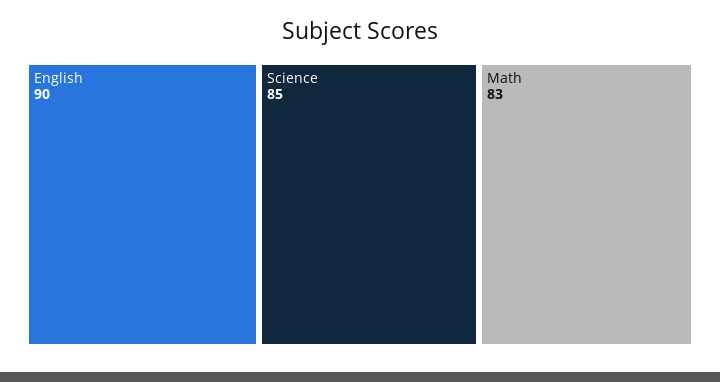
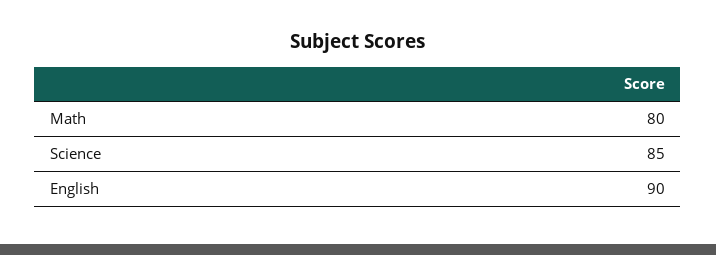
Math: 83 -> 80

